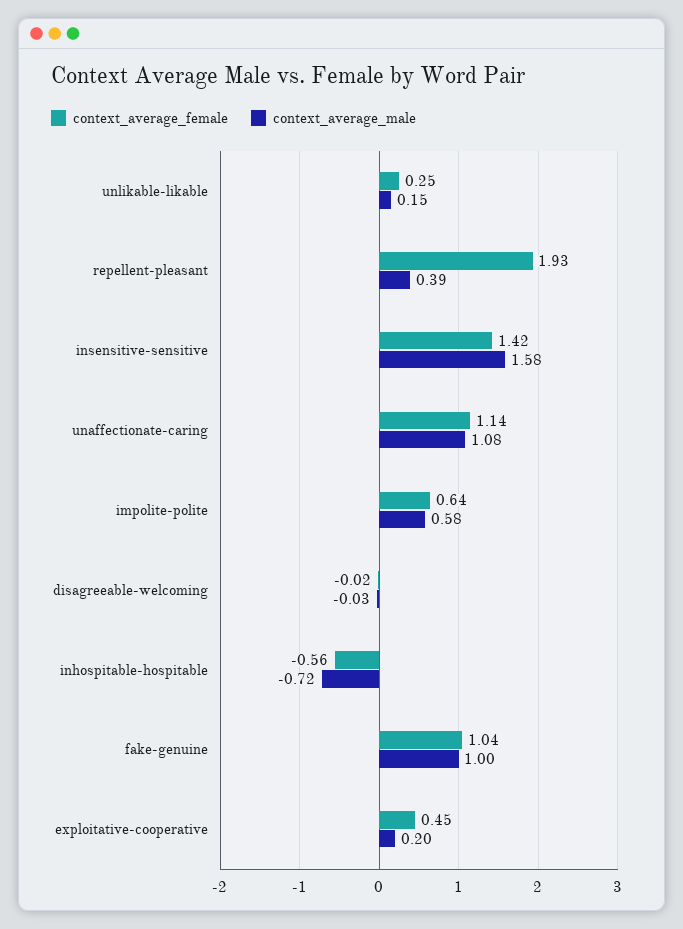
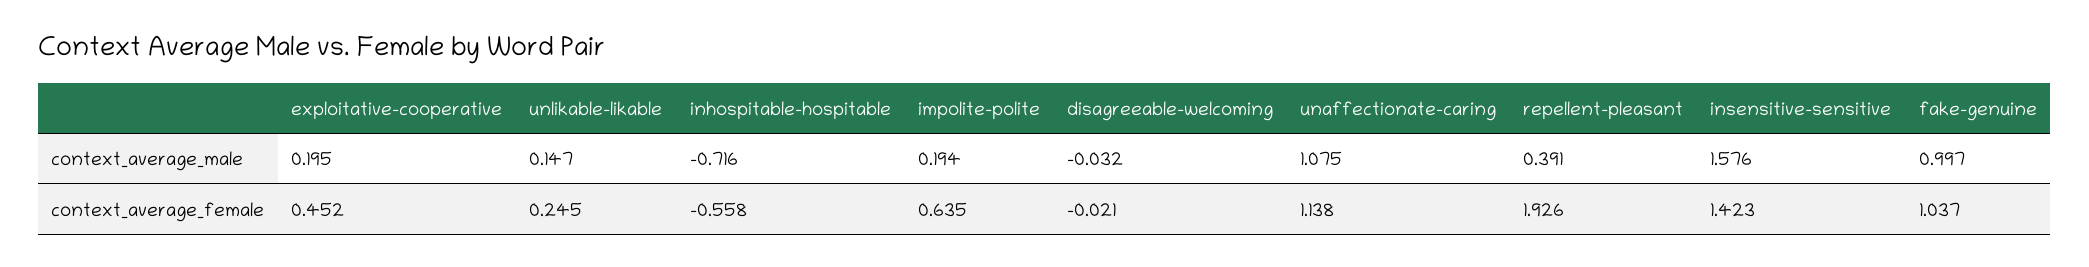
context_average_male, impolite-polite: 0.58 -> 0.194

